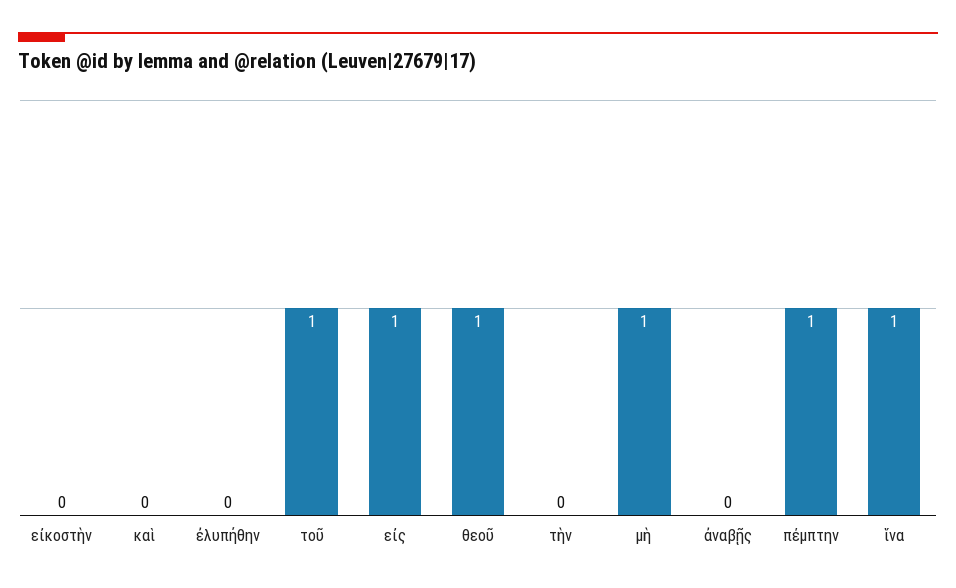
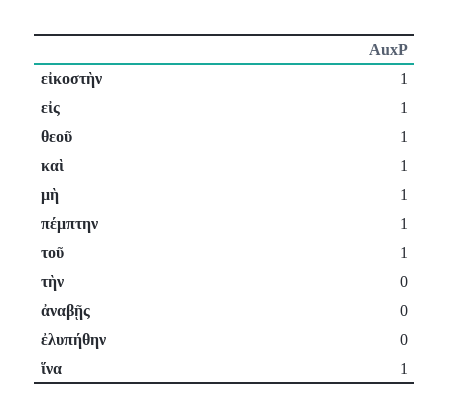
εἰκοστὴν: 0 -> 1
καὶ: 0 -> 1

